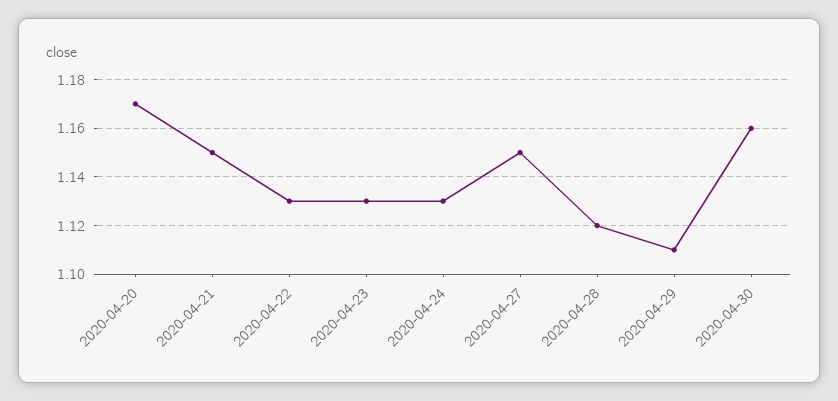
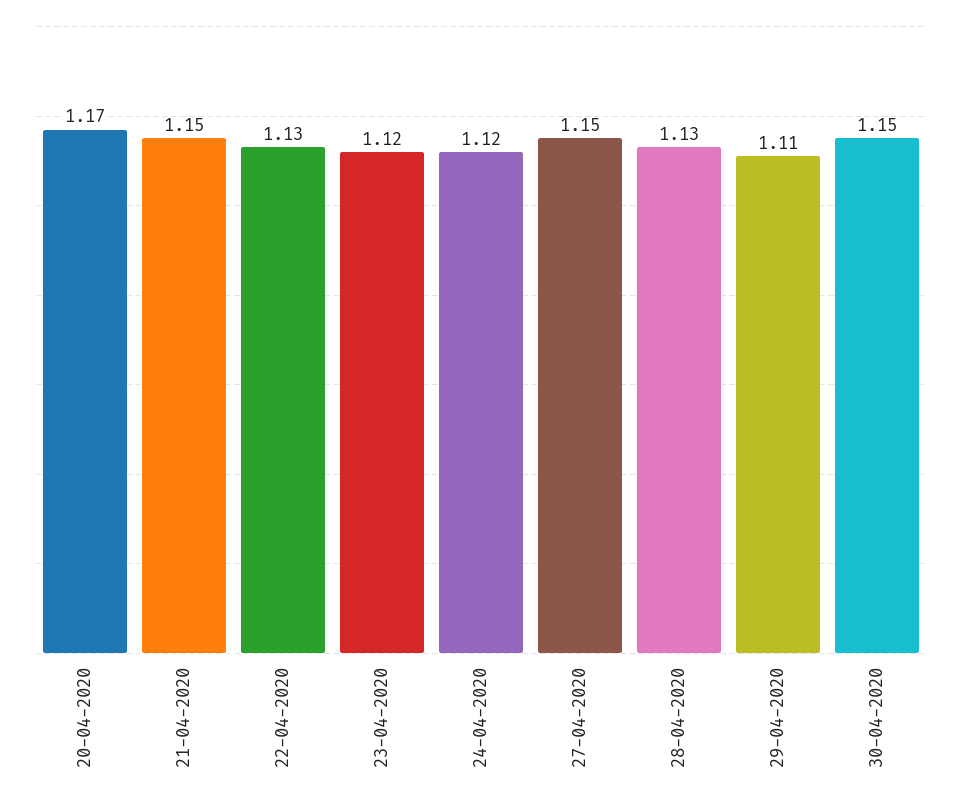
2020-04-23: 1.13 -> 1.12
2020-04-24: 1.13 -> 1.12
2020-04-28: 1.12 -> 1.13
2020-04-30: 1.16 -> 1.15

